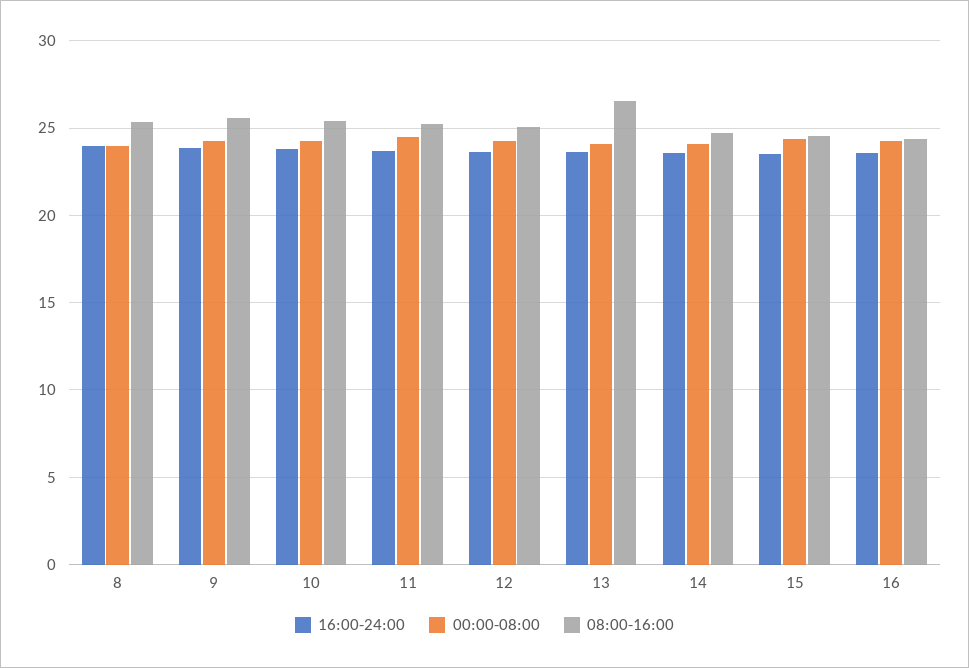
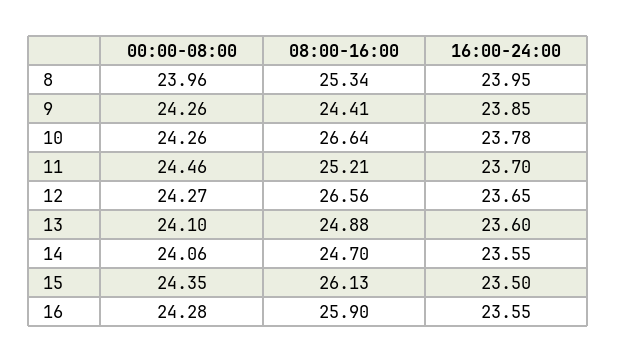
08:00-16:00, 9: 25.5 -> 24.41
08:00-16:00, 10: 25.5 -> 26.64
08:00-16:00, 12: 25 -> 26.56
08:00-16:00, 13: 26.5 -> 24.88
08:00-16:00, 15: 24.5 -> 26.13
08:00-16:00, 16: 24.5 -> 25.9

